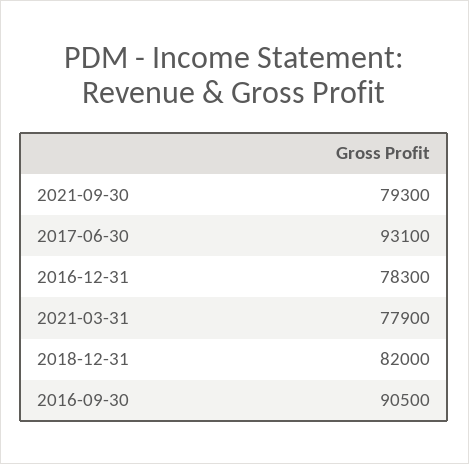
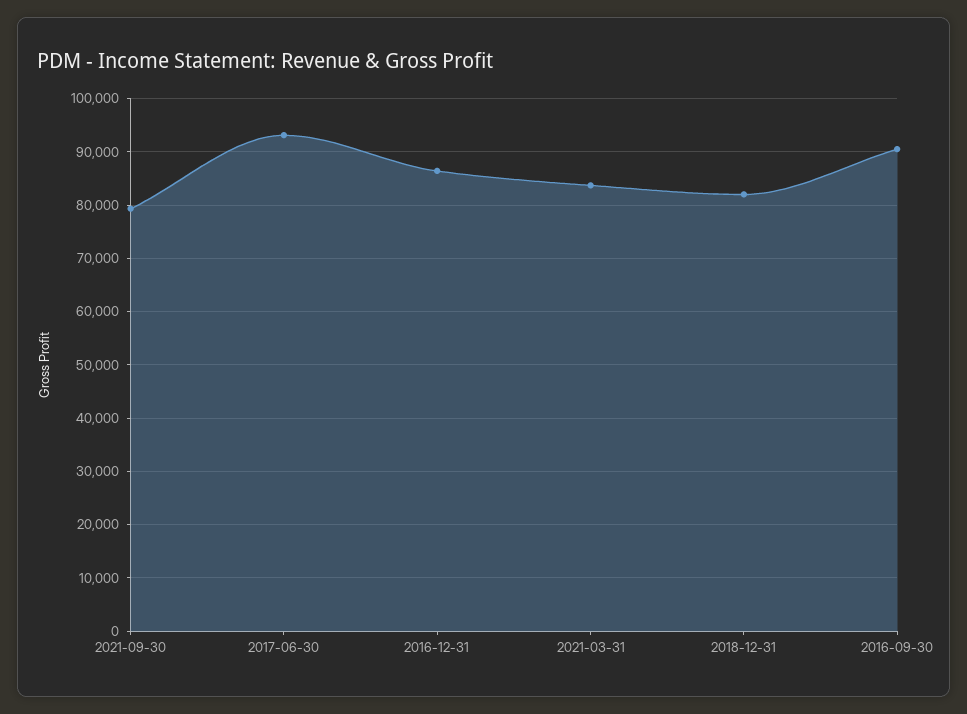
2016-12-31: 78300 -> 86000
2021-03-31: 77900 -> 84000

